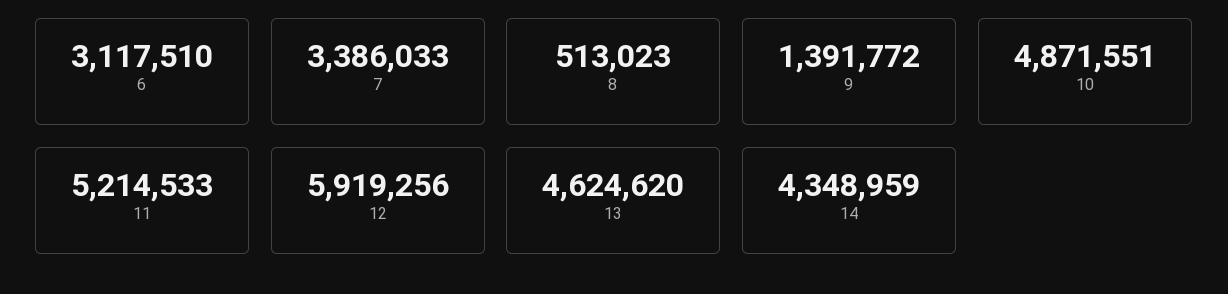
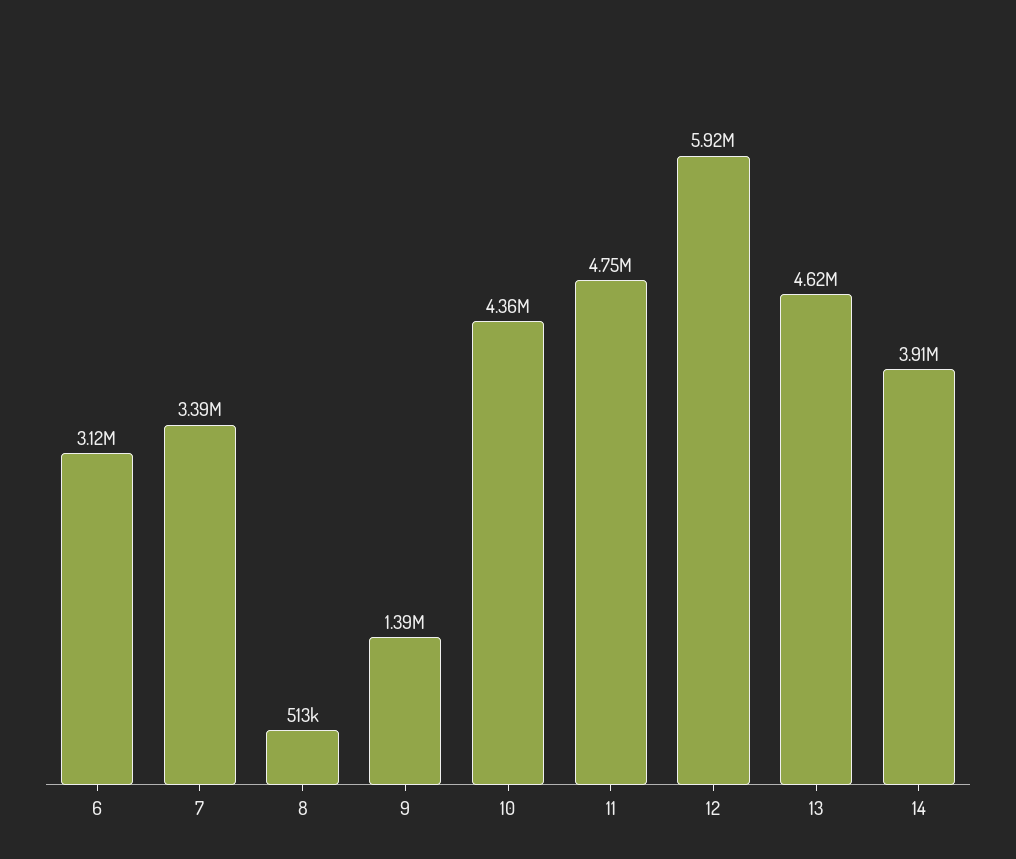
10: 4871551 -> 4360000
11: 5214533 -> 4750000
14: 4348959 -> 3910000

